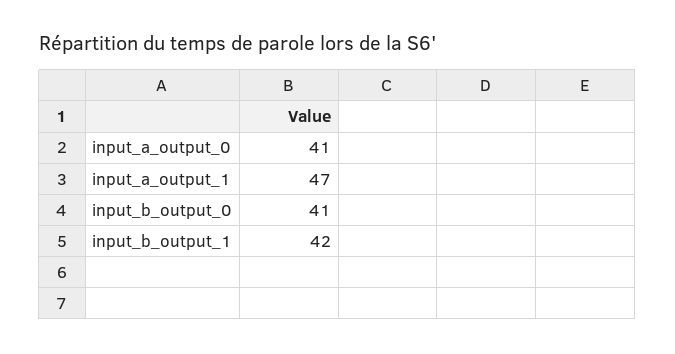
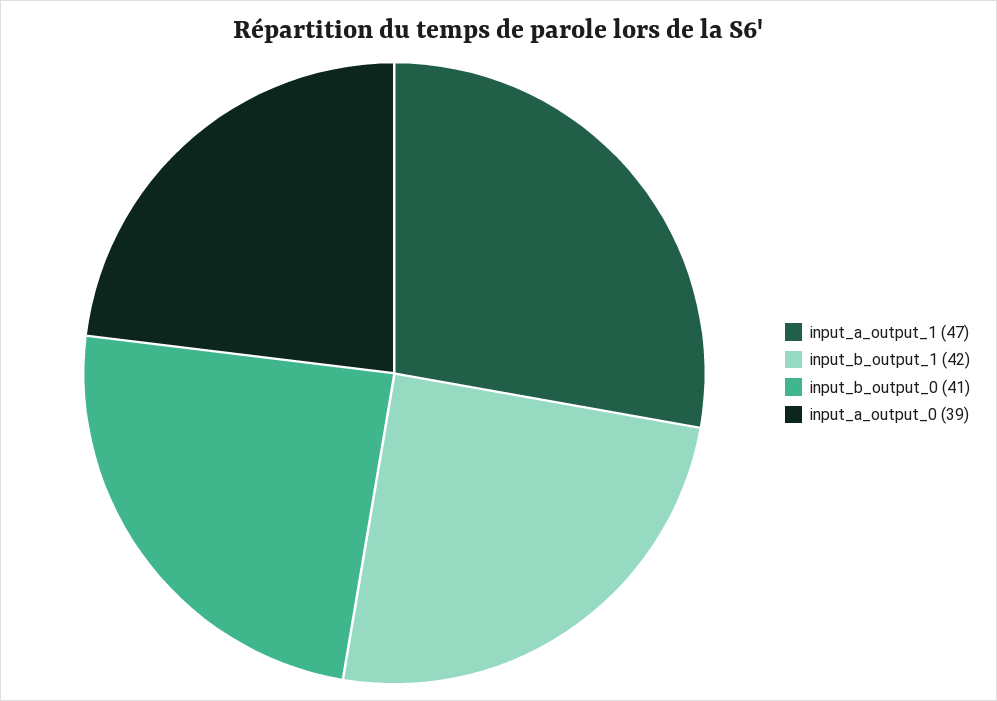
input_a_output_0: 41 -> 39

